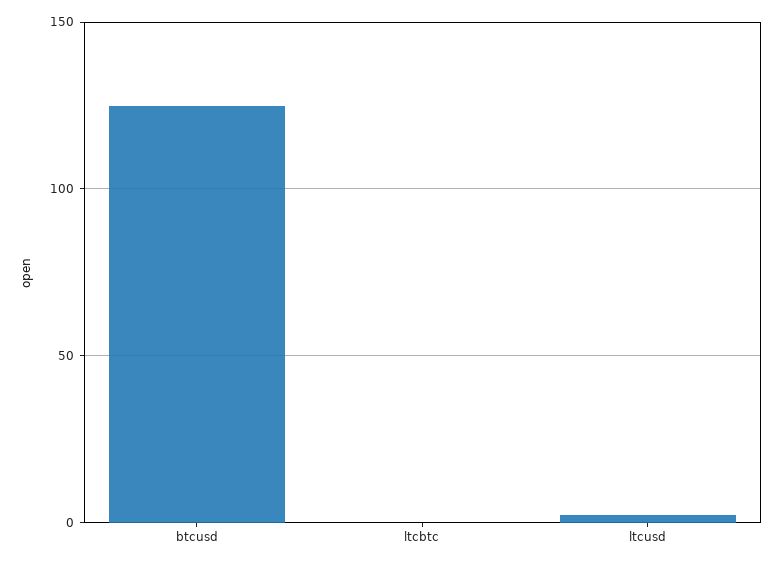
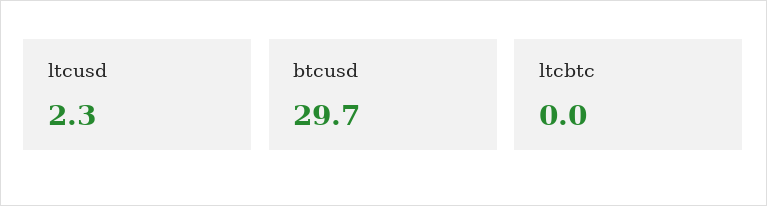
btcusd: 125 -> 29.7

